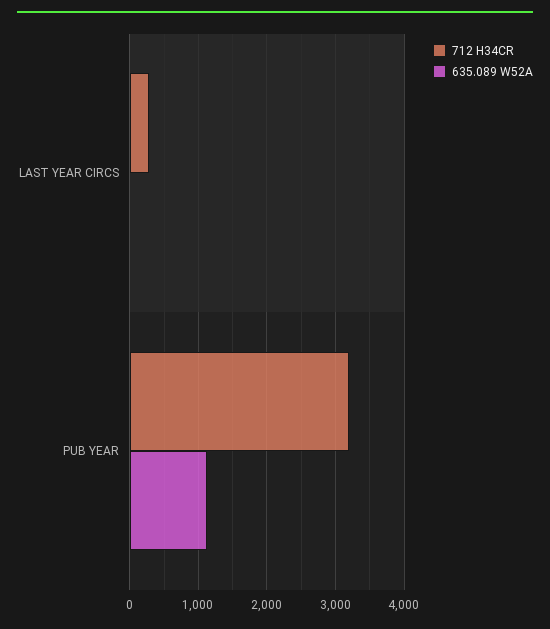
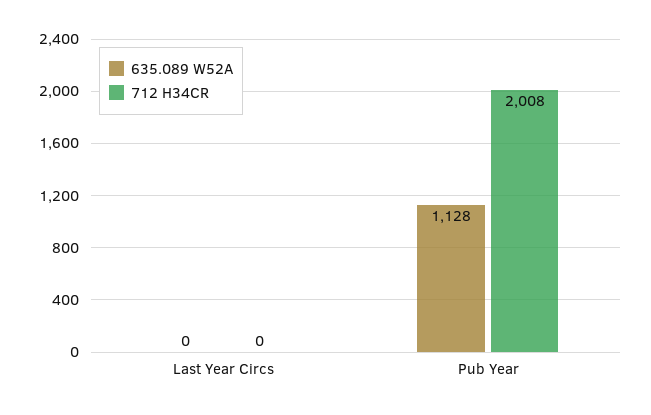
712 H34CR, LAST YEAR CIRCS: 300 -> 0
712 H34CR, PUB YEAR: 3200 -> 2008

